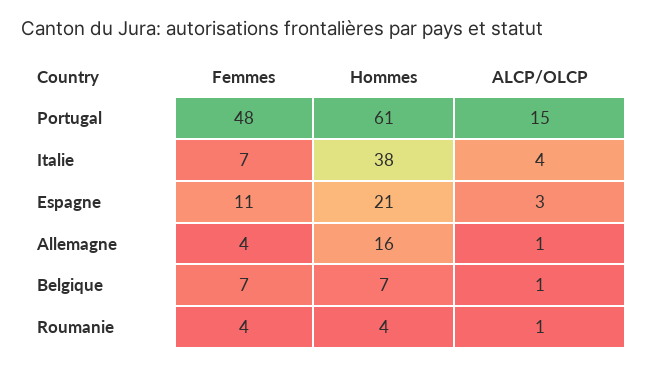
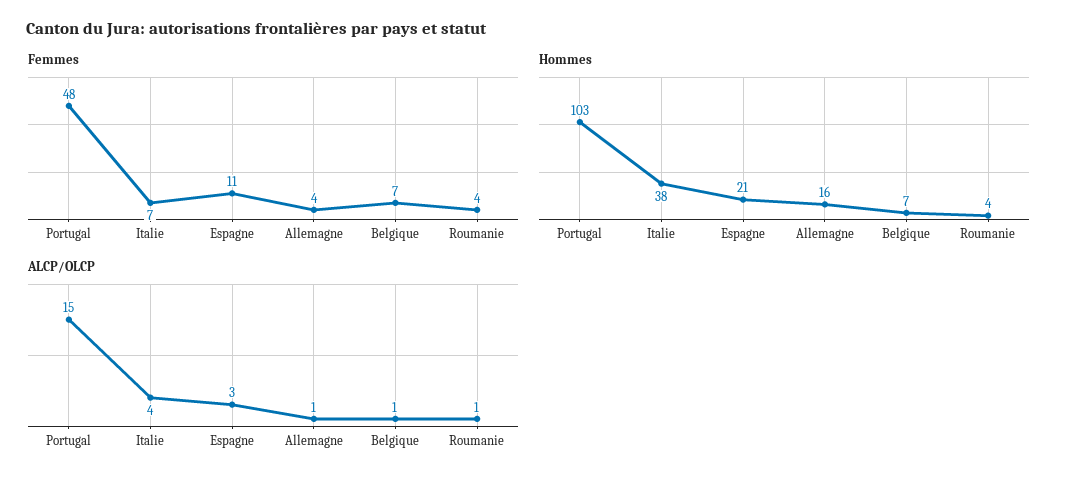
Hommes, Portugal: 61 -> 103

